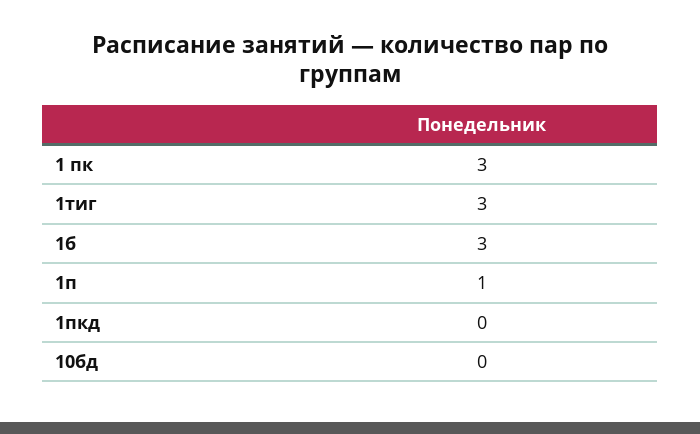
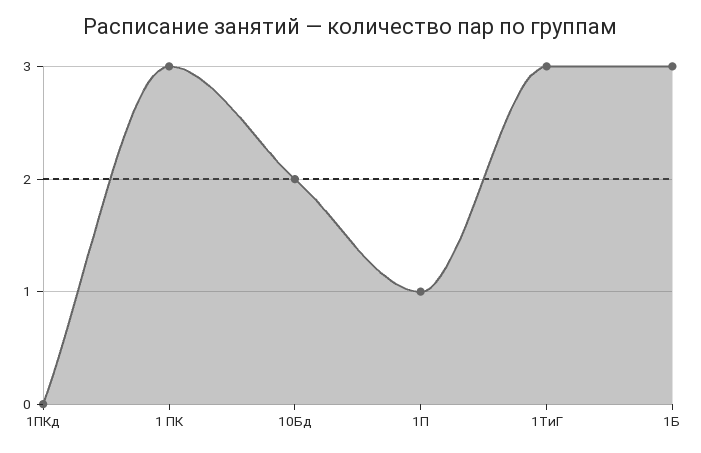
10бд: 0 -> 2

